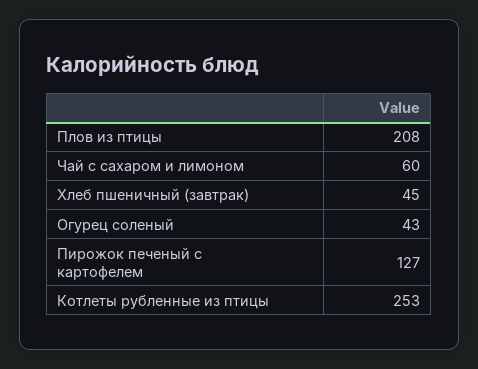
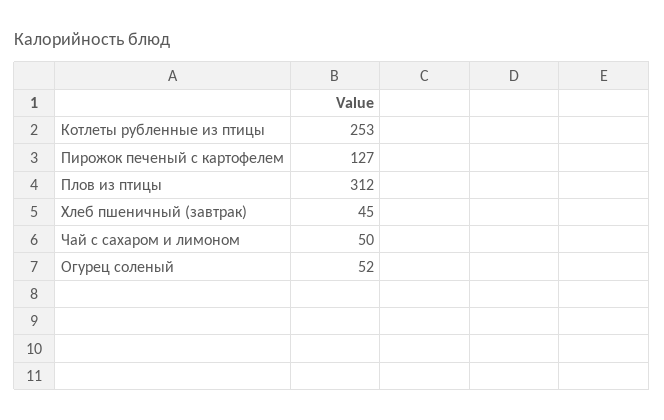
Плов из птицы: 208 -> 312
Чай с сахаром и лимоном: 60 -> 50
Огурец соленый: 43 -> 52

